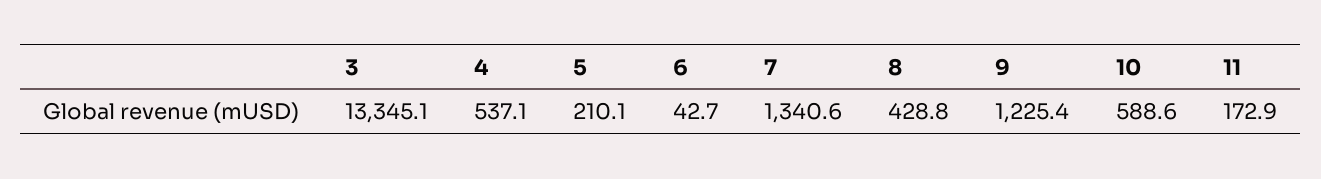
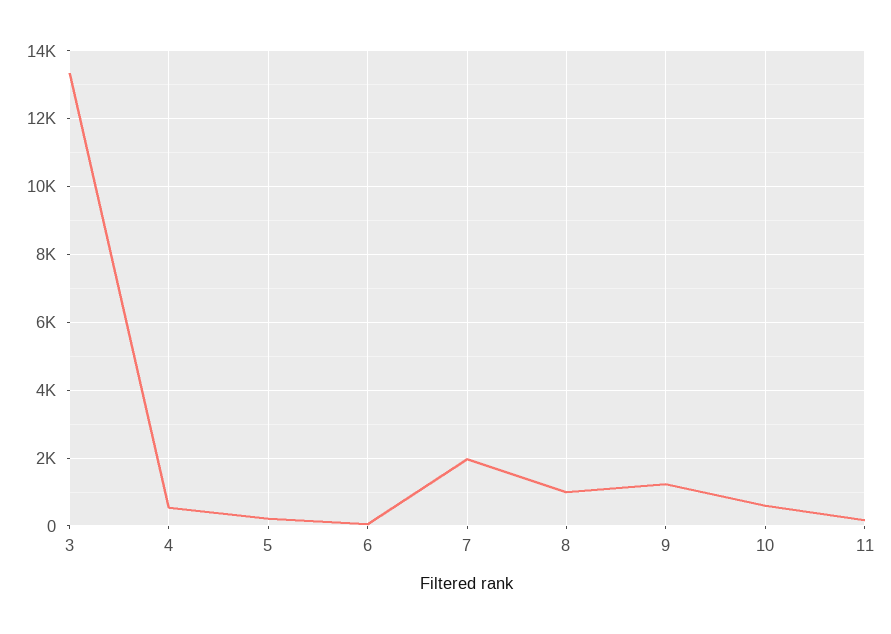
7: 1340.6 -> 2000
8: 428.8 -> 1000

